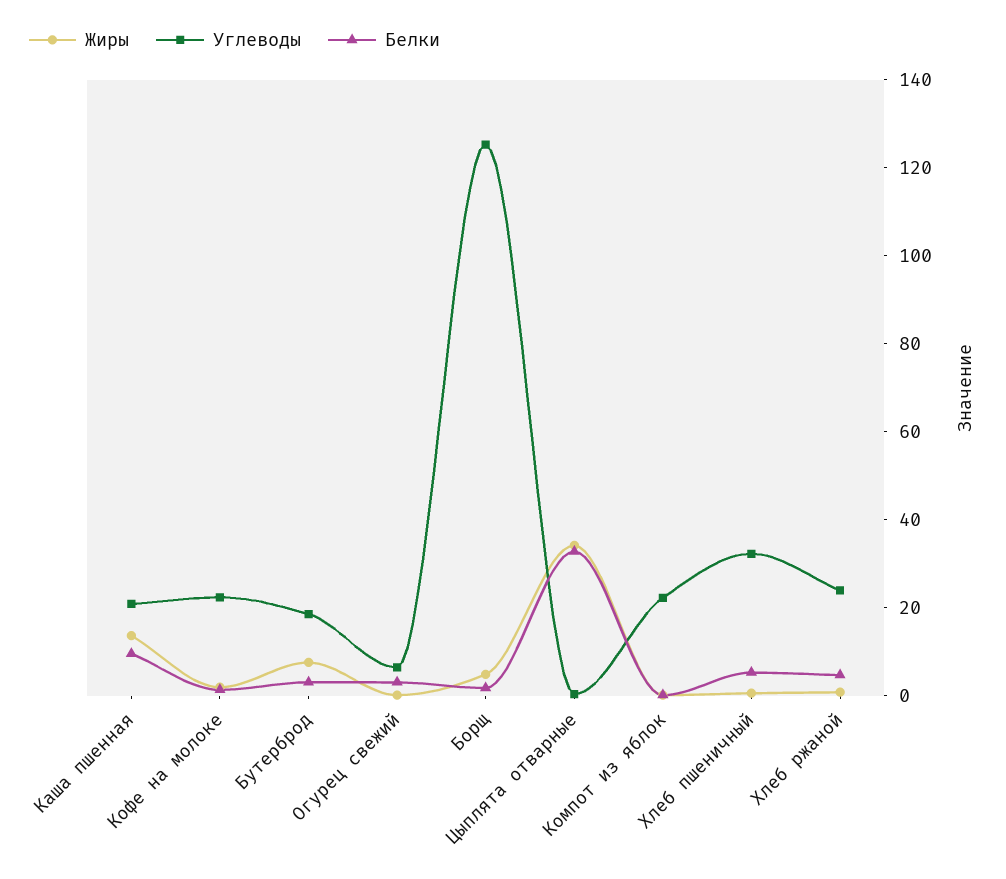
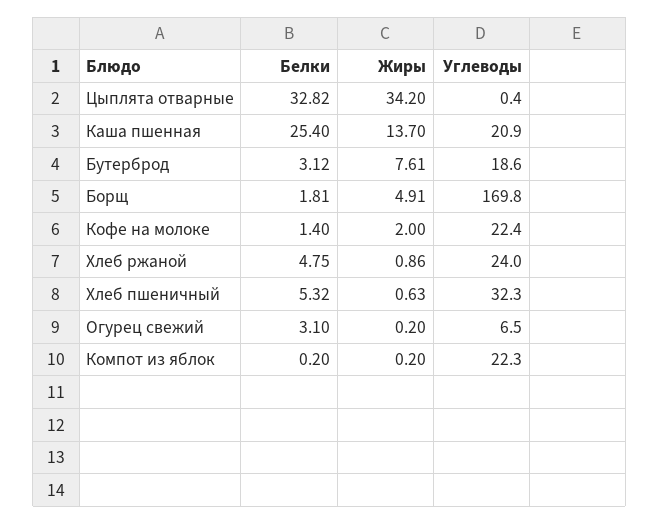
Белки, Каша пшенная: 10 -> 25.4
Углеводы, Борщ: 125 -> 169.8

